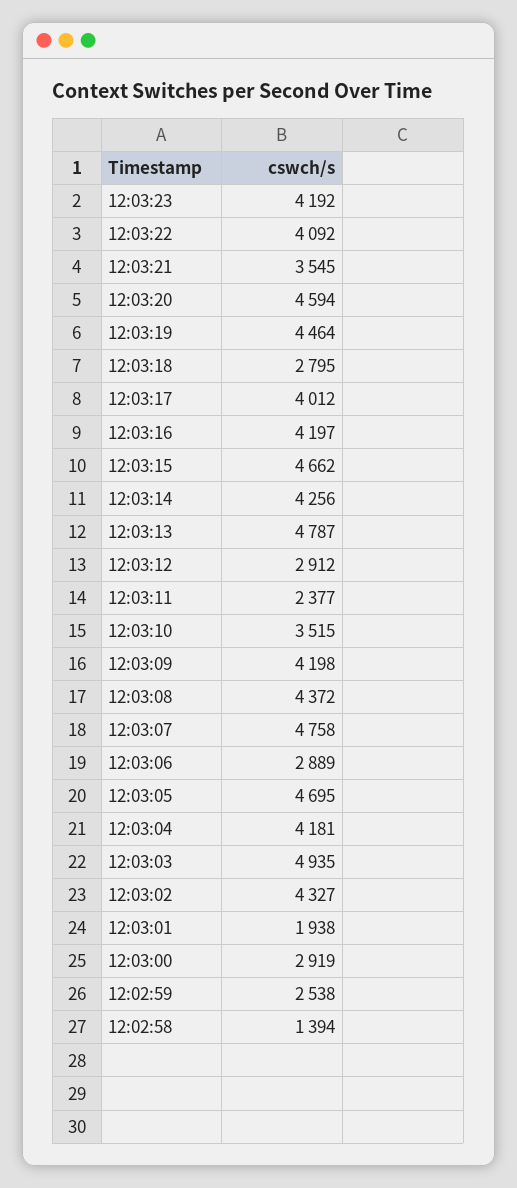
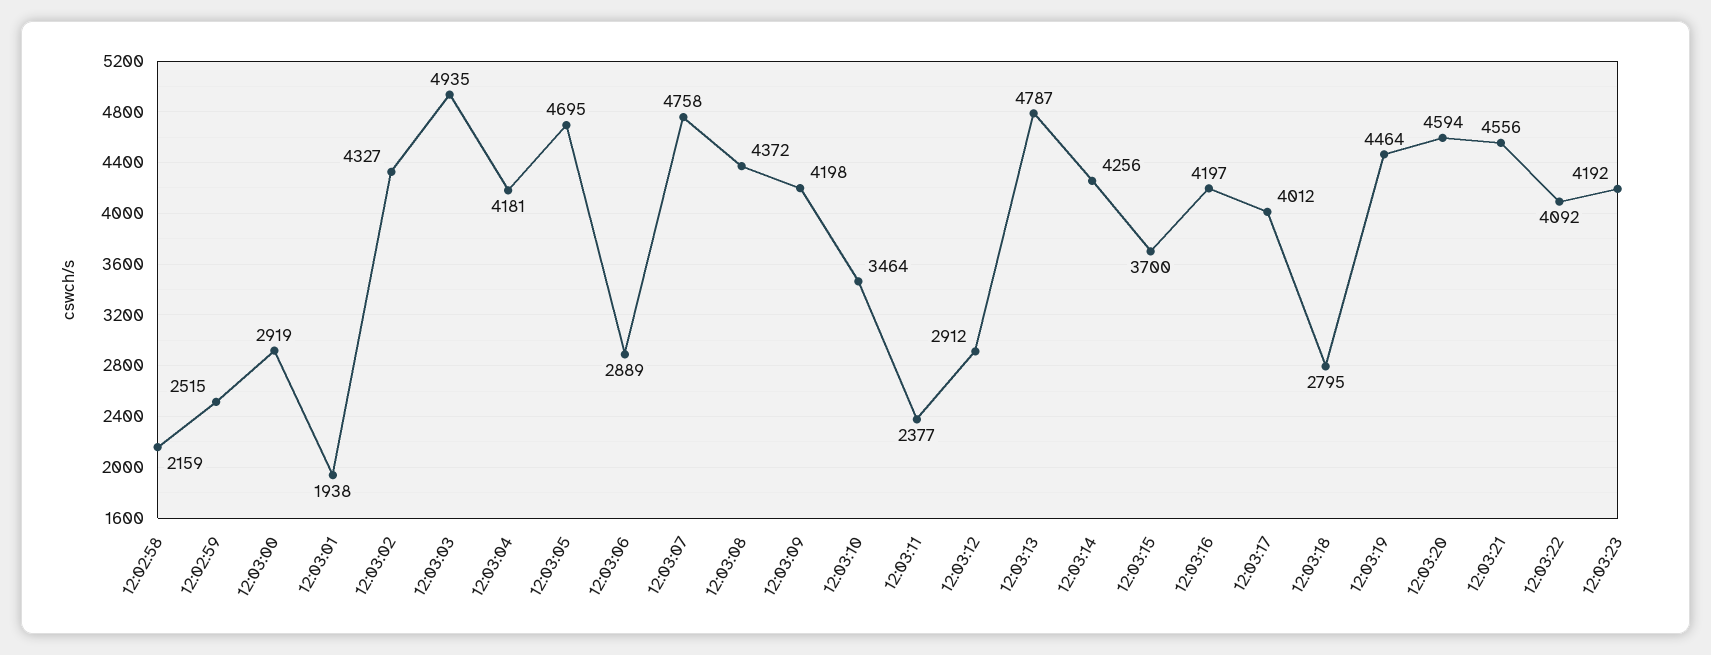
12:03:21: 3545 -> 4556
12:03:15: 4662 -> 3700
12:03:10: 3515 -> 3464
12:02:59: 2538 -> 2515
12:02:58: 1394 -> 2159

